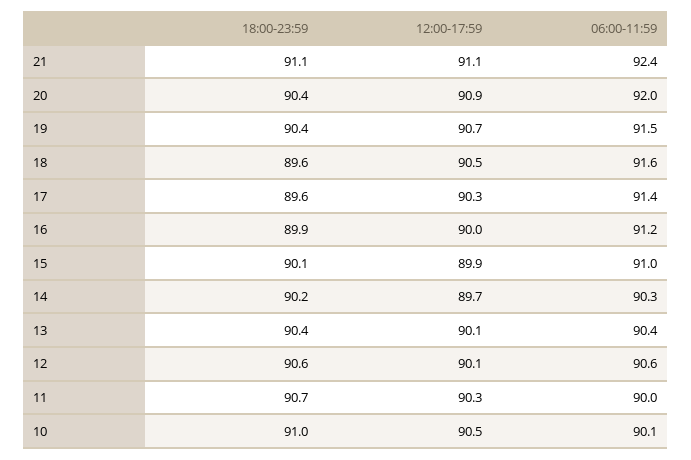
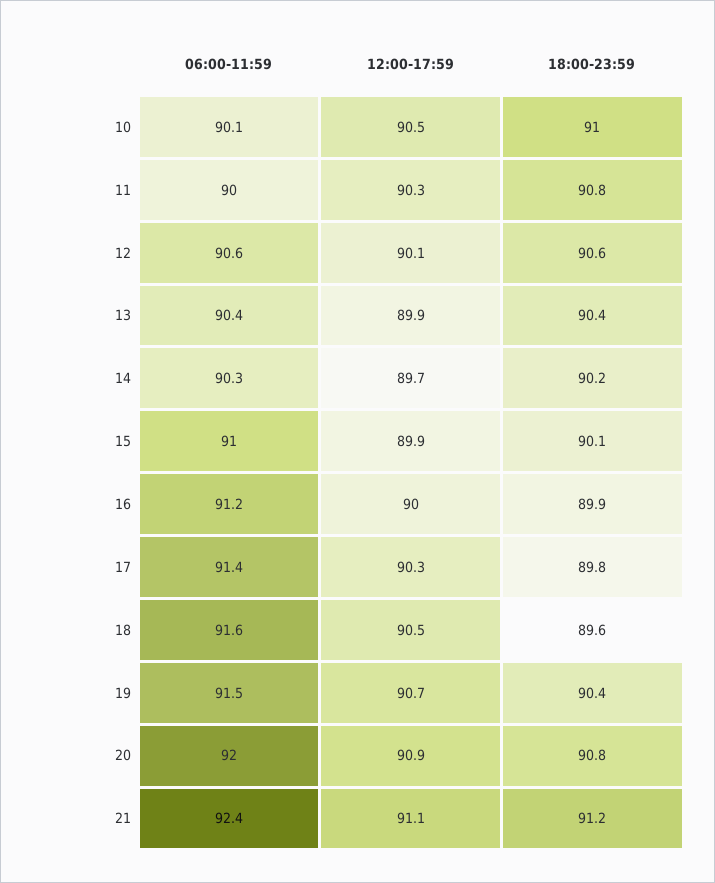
18:00-23:59, 21: 91.1 -> 91.2
18:00-23:59, 20: 90.4 -> 90.8
18:00-23:59, 17: 89.6 -> 89.8
12:00-17:59, 13: 90.1 -> 89.9
18:00-23:59, 11: 90.7 -> 90.8

